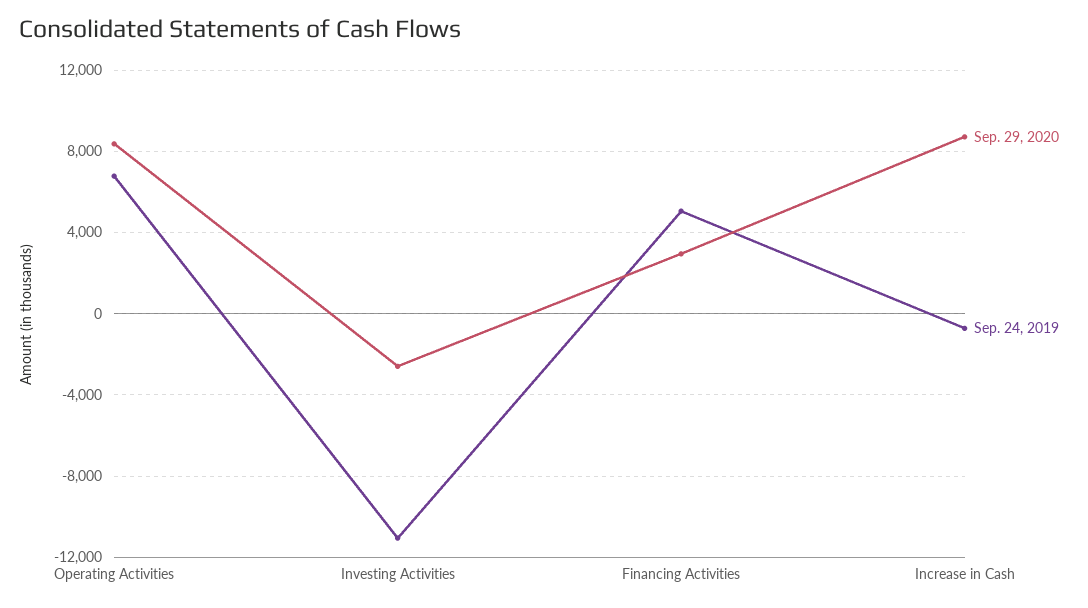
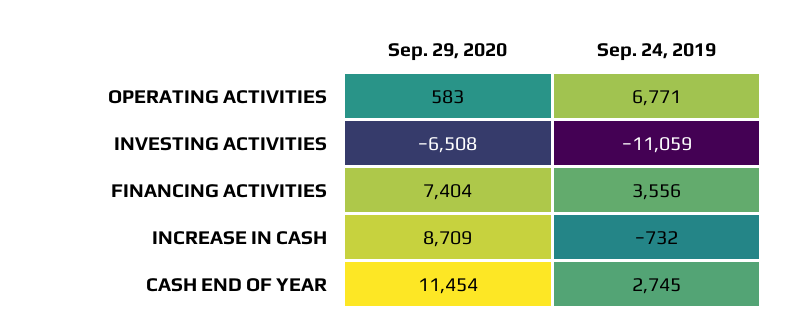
Sep. 29, 2020, Operating Activities: 8500 -> 583
Sep. 29, 2020, Investing Activities: -2500 -> -6508
Sep. 29, 2020, Financing Activities: 3000 -> 7404
Sep. 24, 2019, Financing Activities: 5000 -> 3556
Sep. 29, 2020, CASH END OF YEAR: none -> 11454
Sep. 24, 2019, CASH END OF YEAR: none -> 2745

